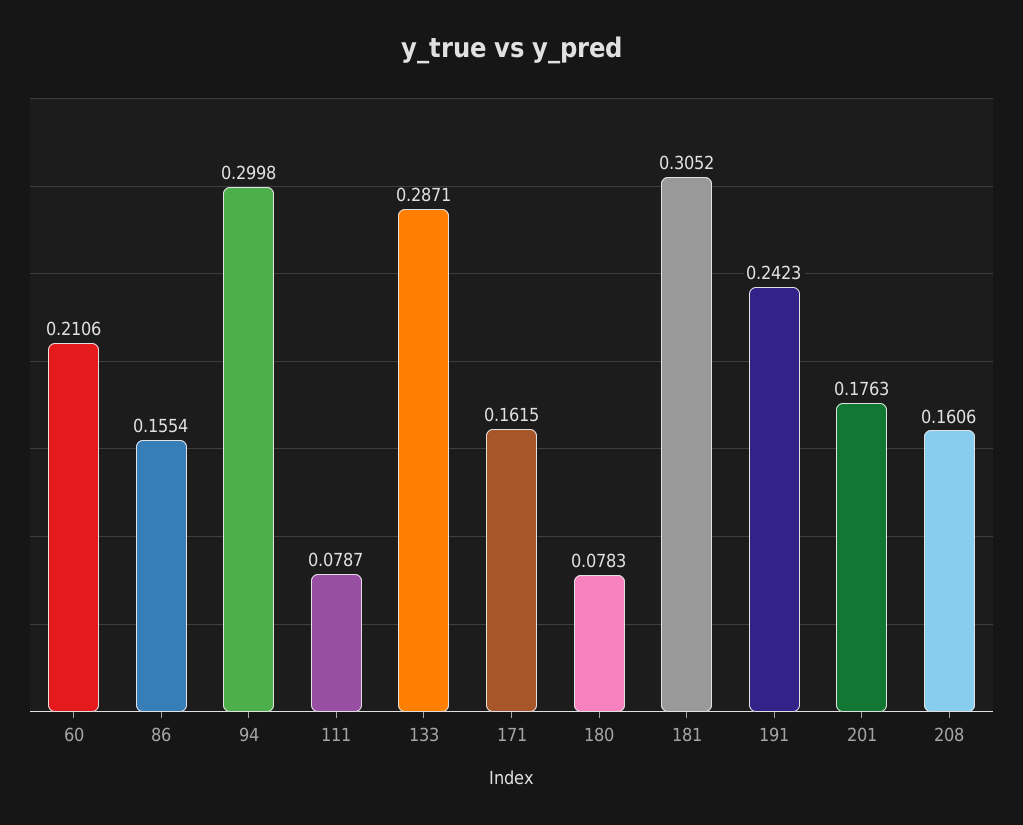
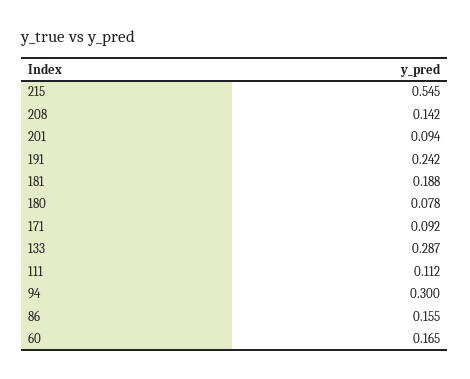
60: 0.2106 -> 0.165
111: 0.0787 -> 0.112
171: 0.1615 -> 0.092
181: 0.3052 -> 0.188
201: 0.1763 -> 0.094
208: 0.1606 -> 0.142
215: none -> 0.545

